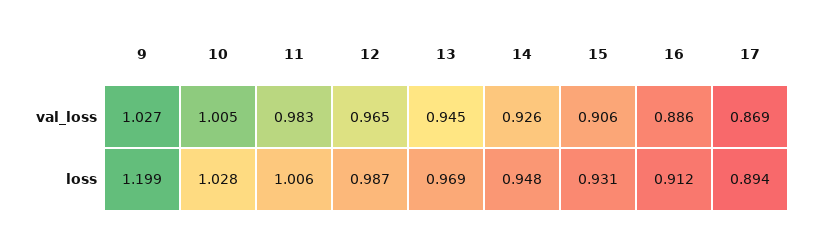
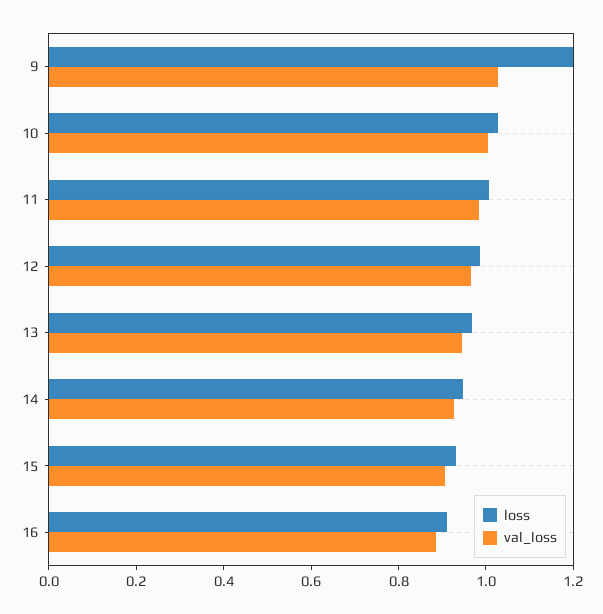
val_loss, 17: 0.869 -> none
loss, 17: 0.894 -> none

